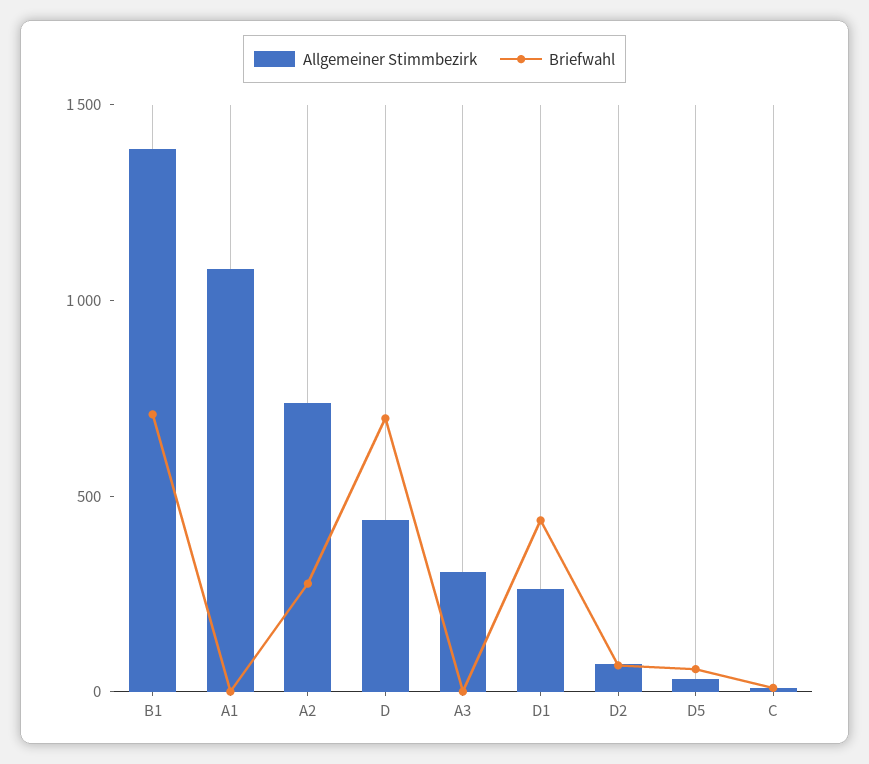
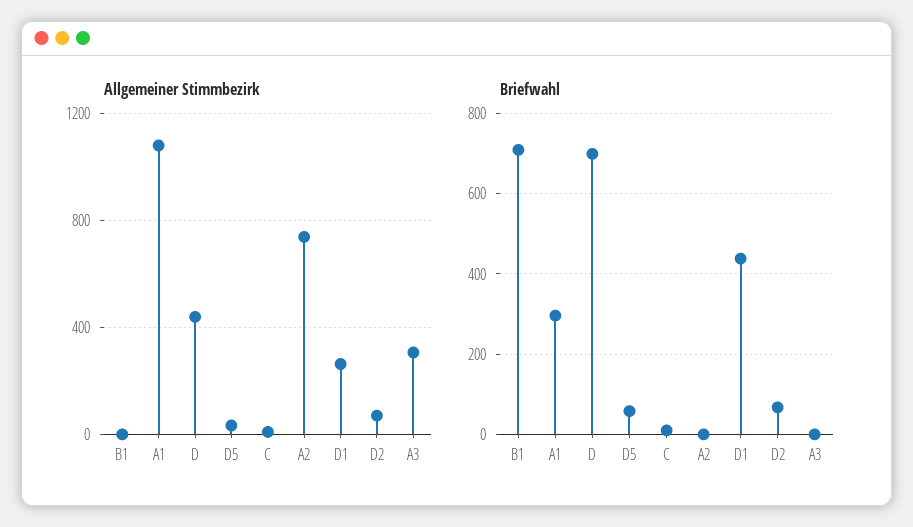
Allgemeiner Stimmbezirk, B1: 1400 -> 0
Briefwahl, A1: 0 -> 300
Briefwahl, A2: 300 -> 0

